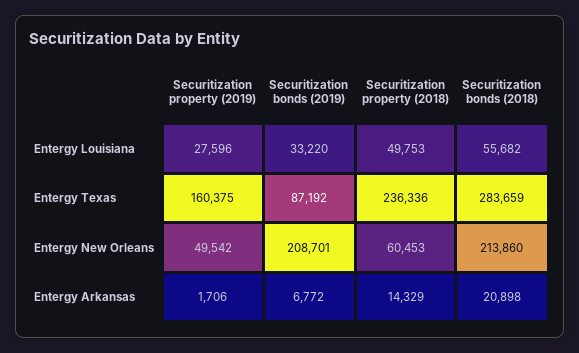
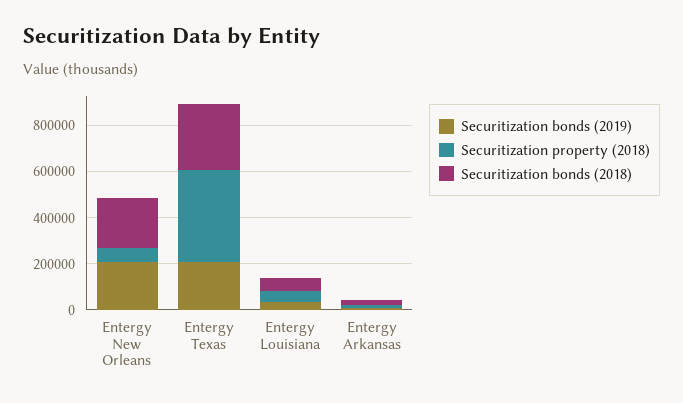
Securitization property (2019), Entergy Louisiana: 27596 -> none
Securitization property (2019), Entergy Texas: 160375 -> none
Securitization bonds (2019), Entergy Texas: 87192 -> 200000
Securitization property (2018), Entergy Texas: 236336 -> 400000
Securitization property (2019), Entergy New Orleans: 49542 -> none
Securitization property (2019), Entergy Arkansas: 1706 -> none

